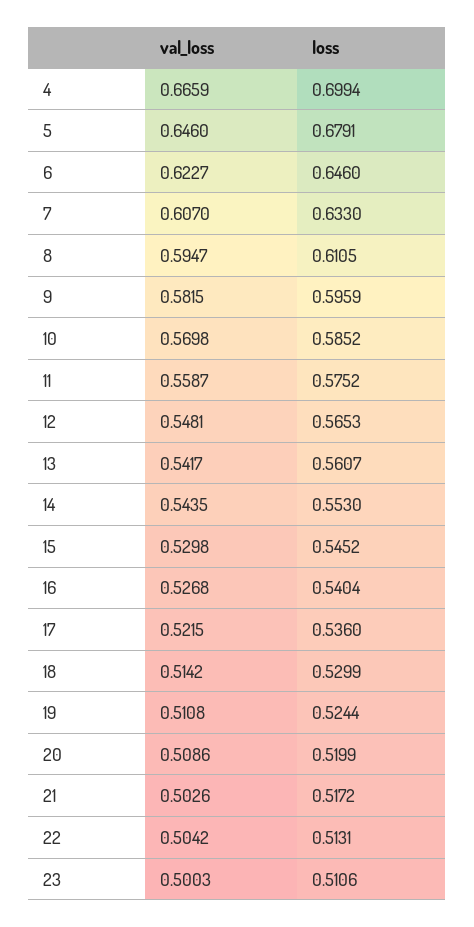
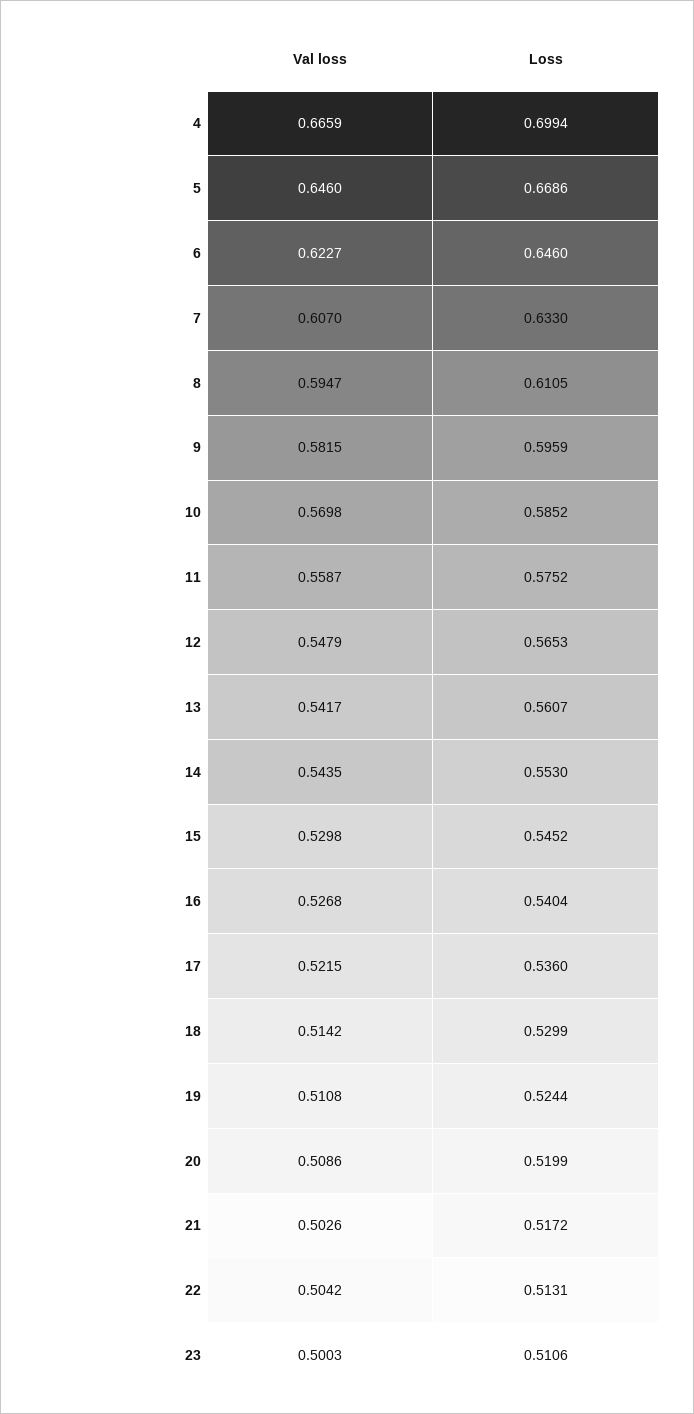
loss, 5: 0.6791 -> 0.6686
val_loss, 12: 0.5481 -> 0.5479

